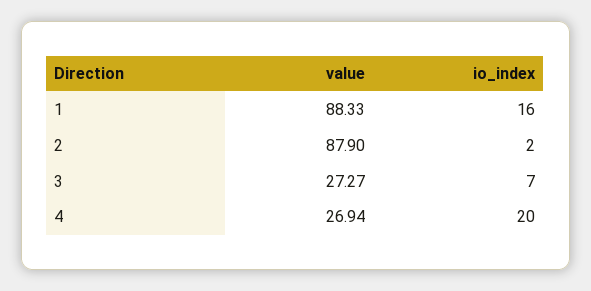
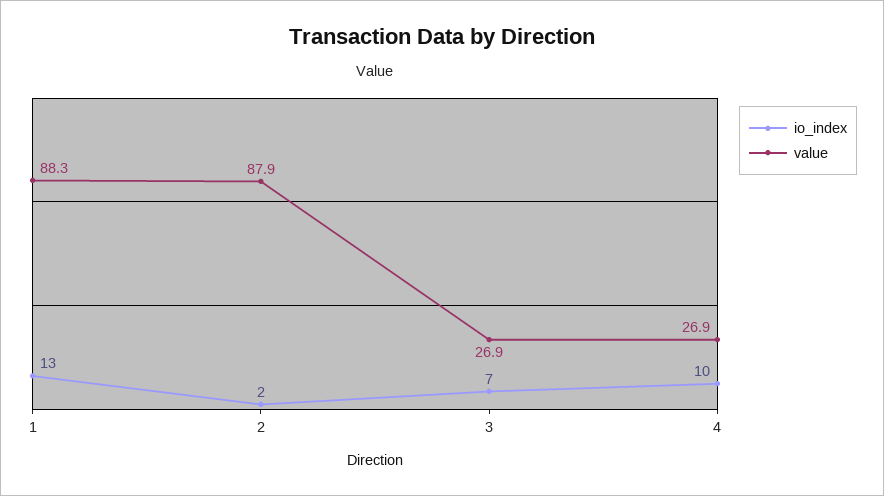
io_index, 1: 16 -> 13
value, 3: 27.27 -> 26.9
io_index, 4: 20 -> 10

